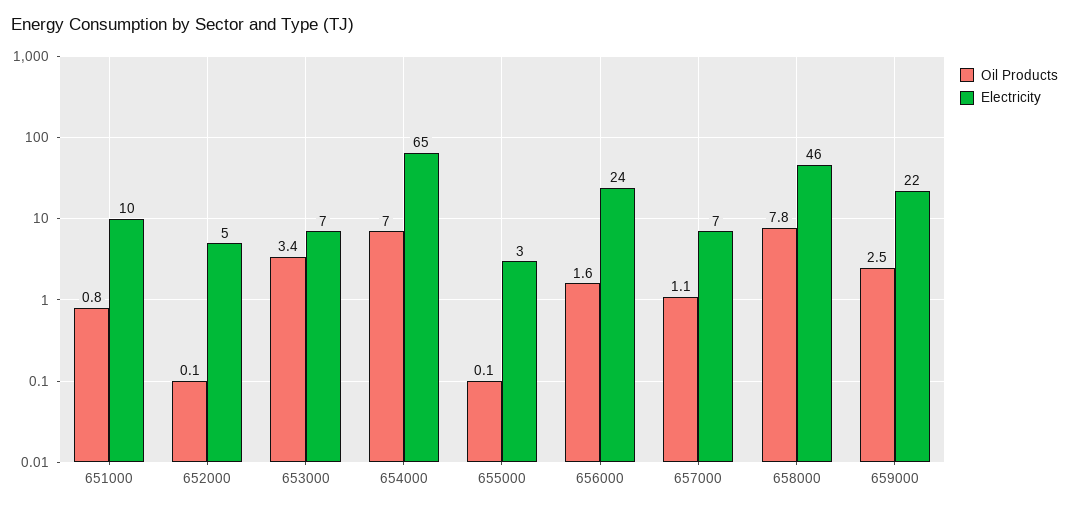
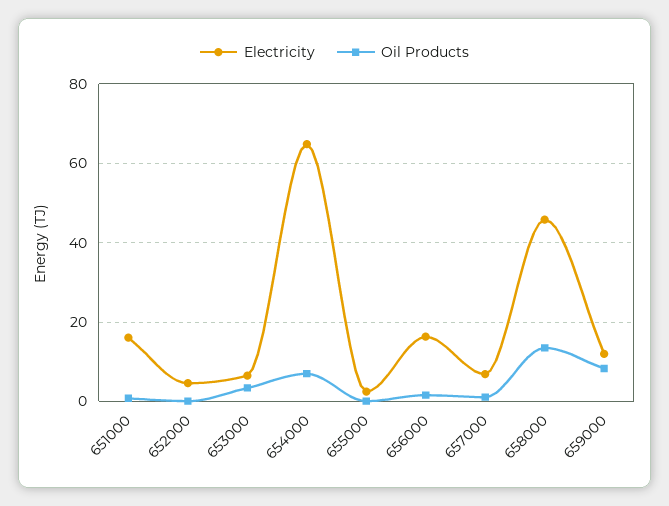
Electricity, 651000: 10 -> 16
Electricity, 656000: 24 -> 16
Oil Products, 658000: 7.8 -> 14
Oil Products, 659000: 2.5 -> 8
Electricity, 659000: 22 -> 12

